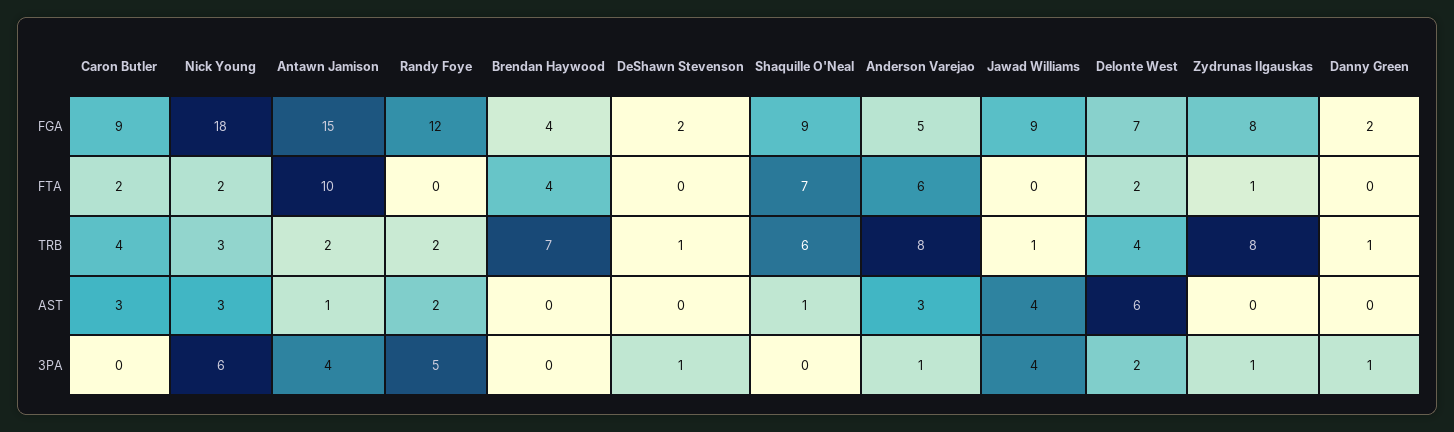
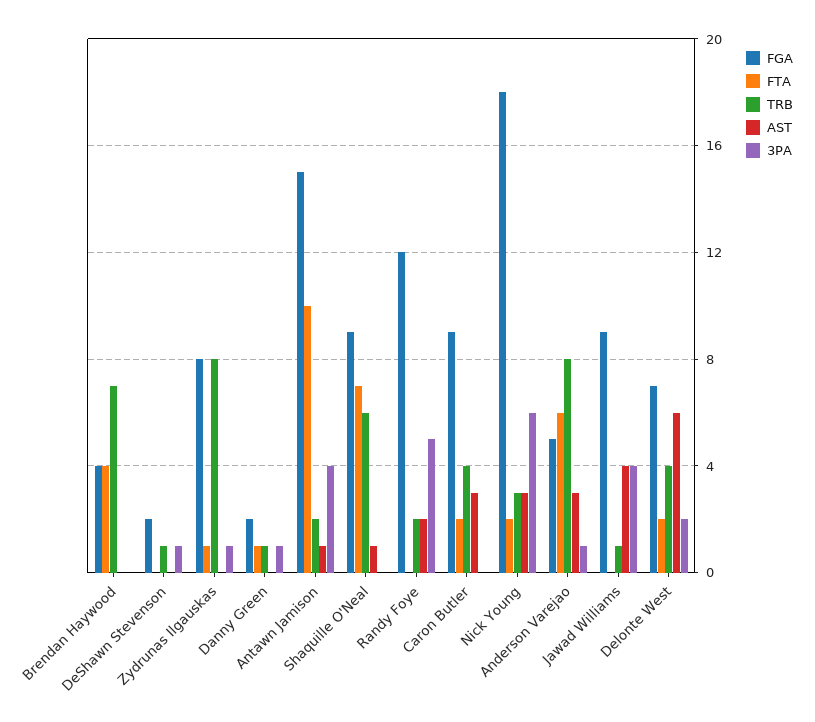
FTA, Danny Green: 0 -> 1

